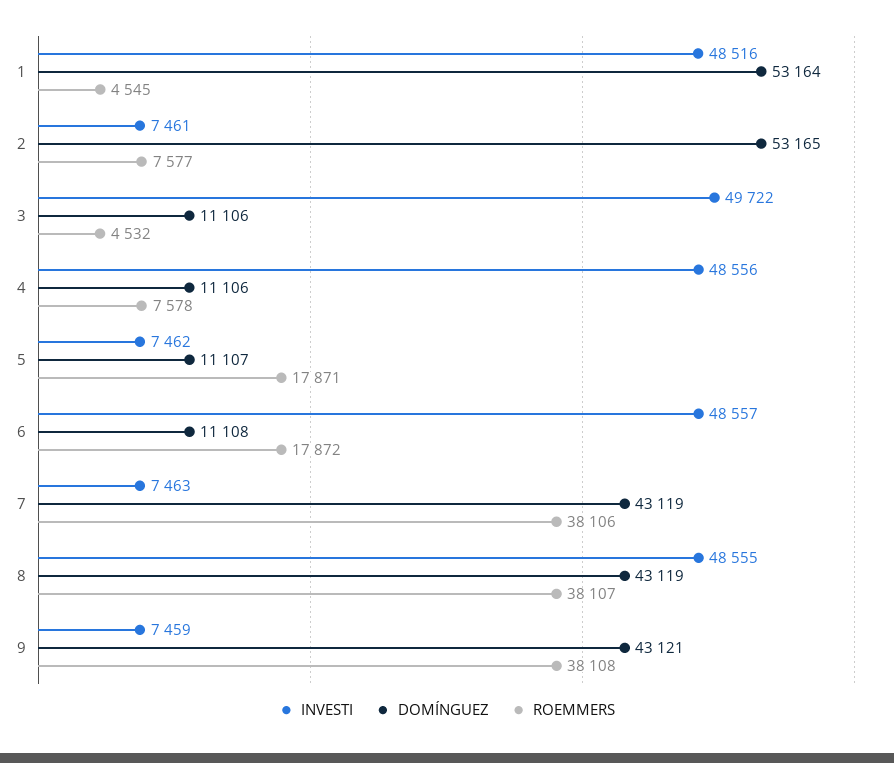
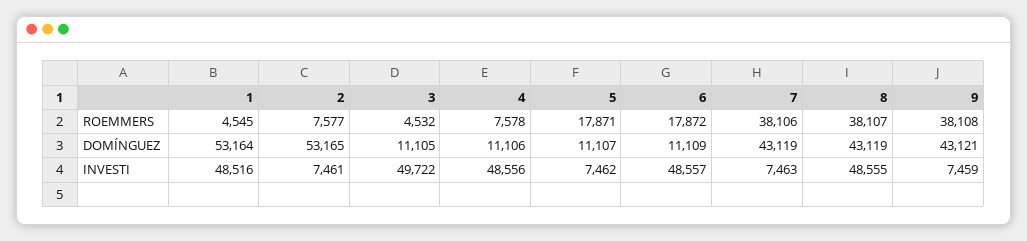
DOMÍNGUEZ, 3: 11106 -> 11105
DOMÍNGUEZ, 6: 11108 -> 11109

